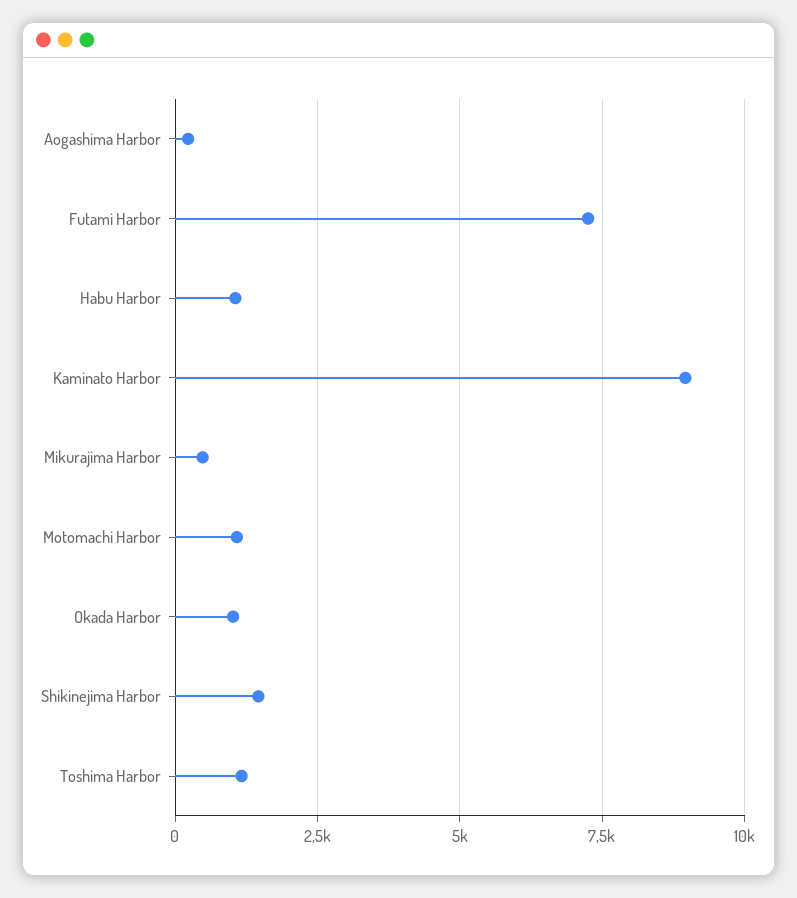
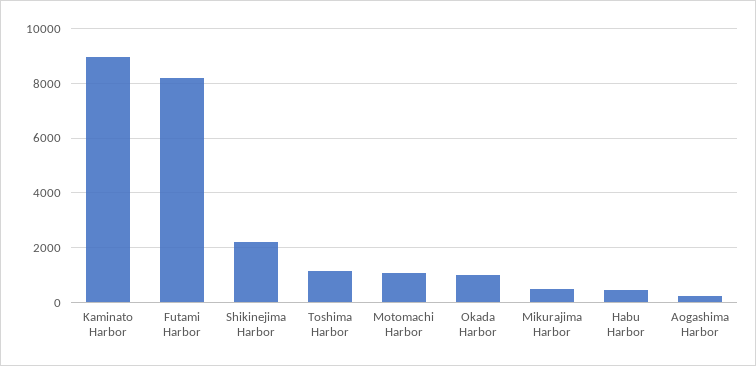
Futami Harbor: 7250 -> 8250
Habu Harbor: 1000 -> 500
Shikinejima Harbor: 1500 -> 2250

